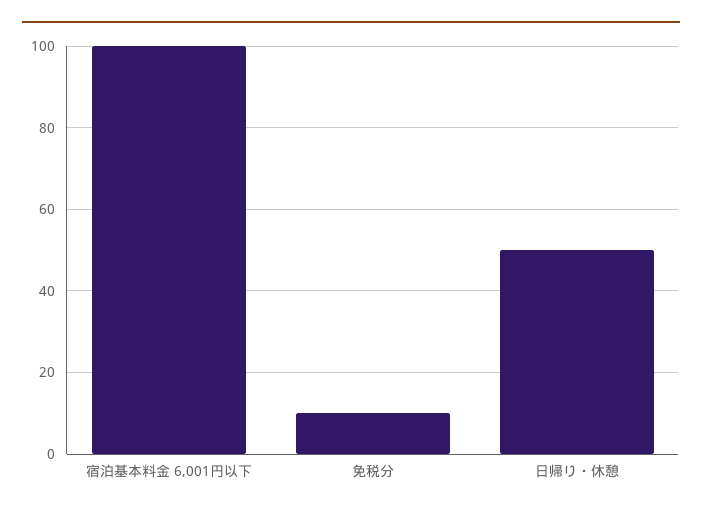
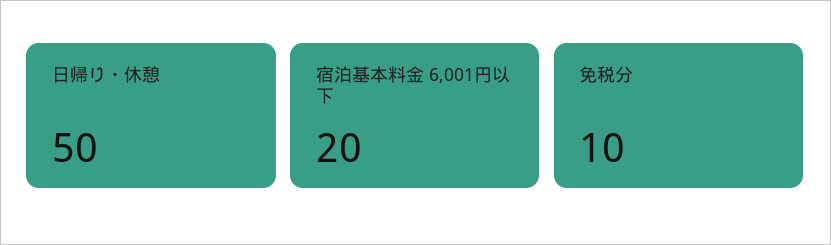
宿泊基本料金 6,001円以下: 100 -> 20

